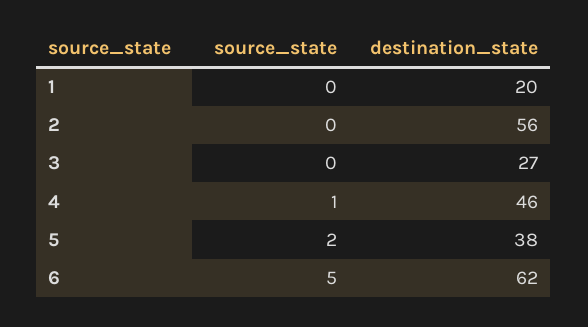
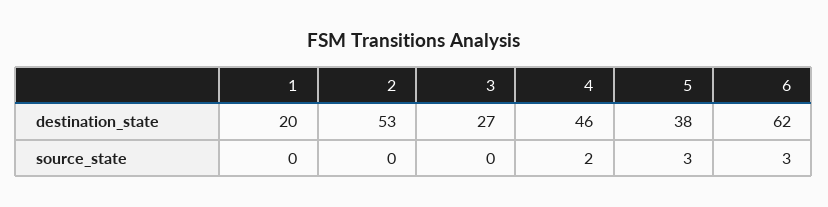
destination_state, 2: 56 -> 53
source_state, 4: 1 -> 2
source_state, 5: 2 -> 3
source_state, 6: 5 -> 3

